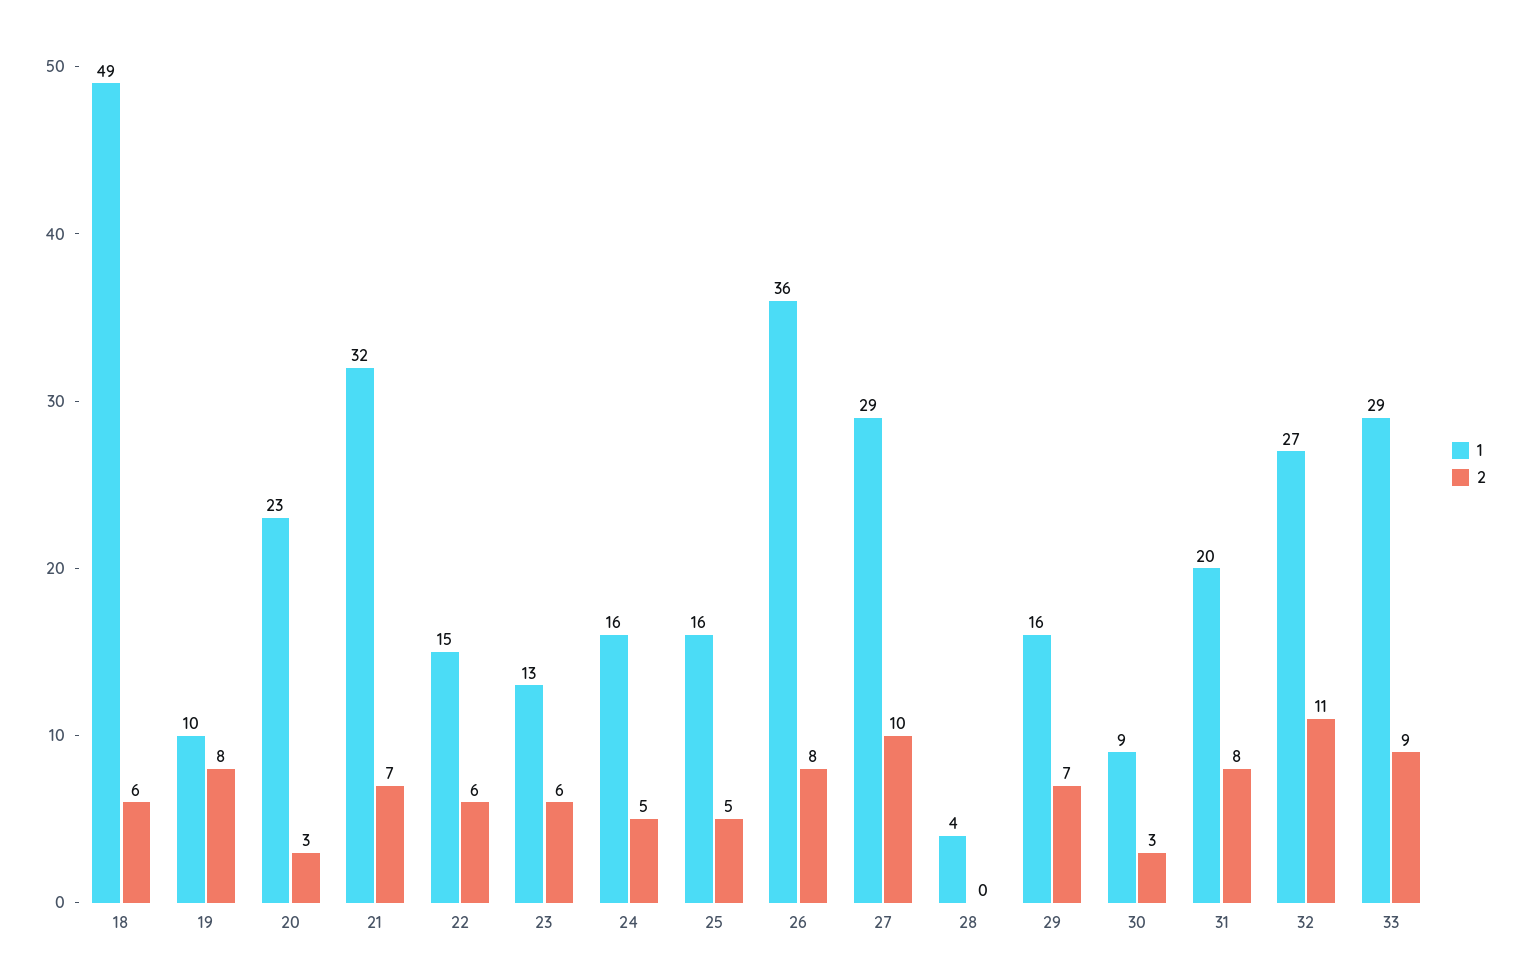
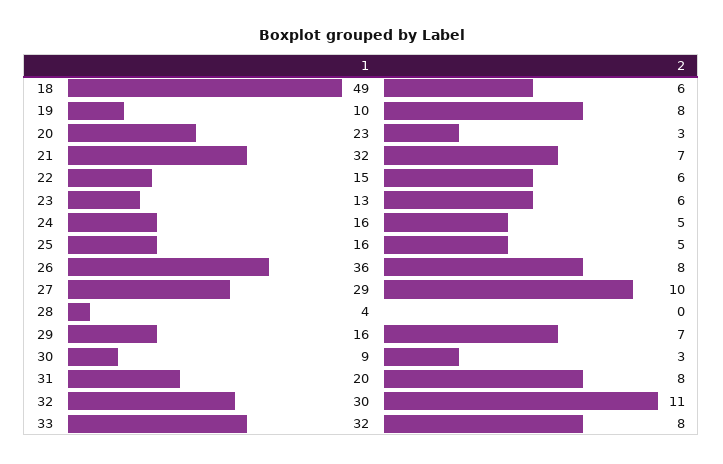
1, 32: 27 -> 30
1, 33: 29 -> 32
2, 33: 9 -> 8

